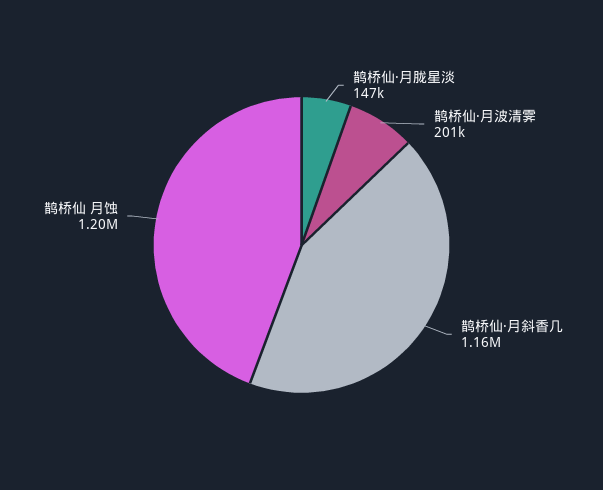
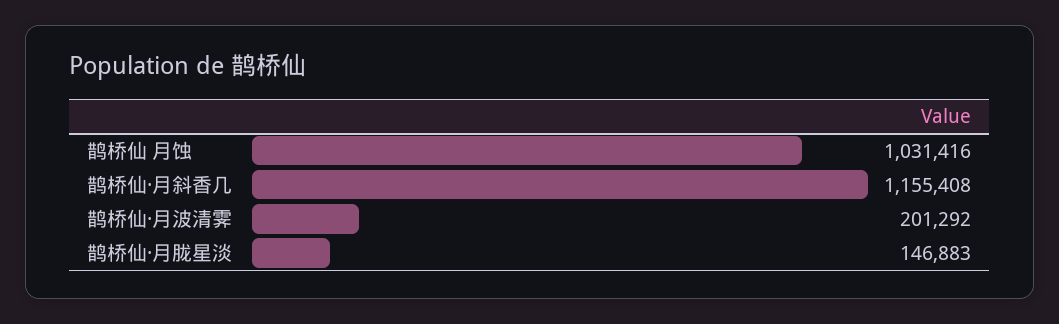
鹊桥仙 月蚀: 1200000 -> 1031416

